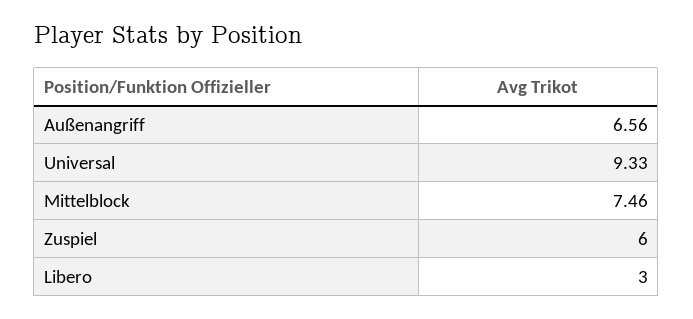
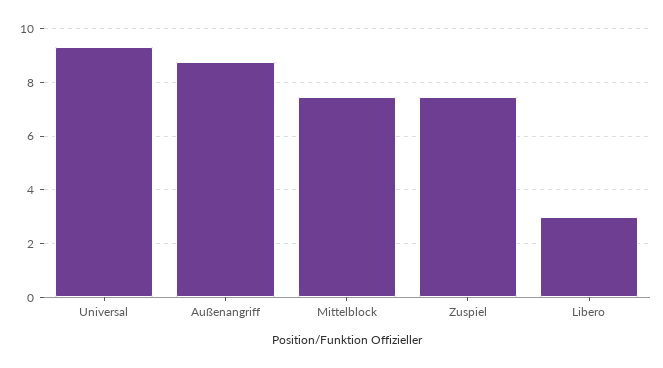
Außenangriff: 6.56 -> 8.75
Zuspiel: 6 -> 7.5

